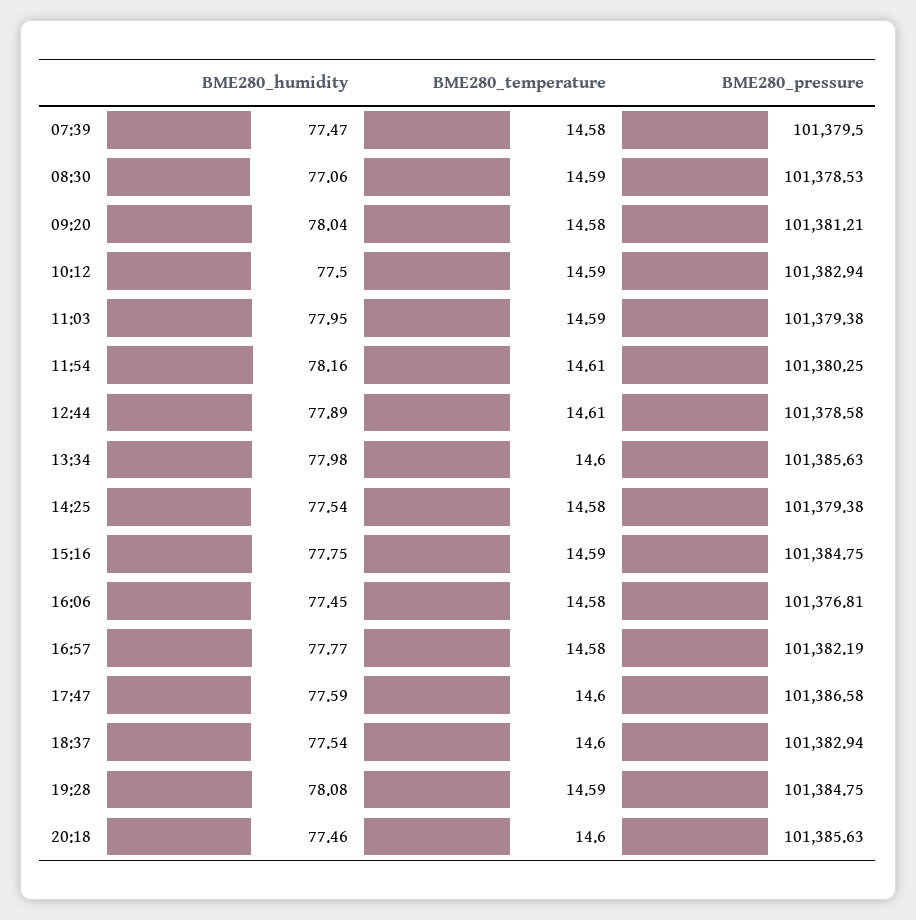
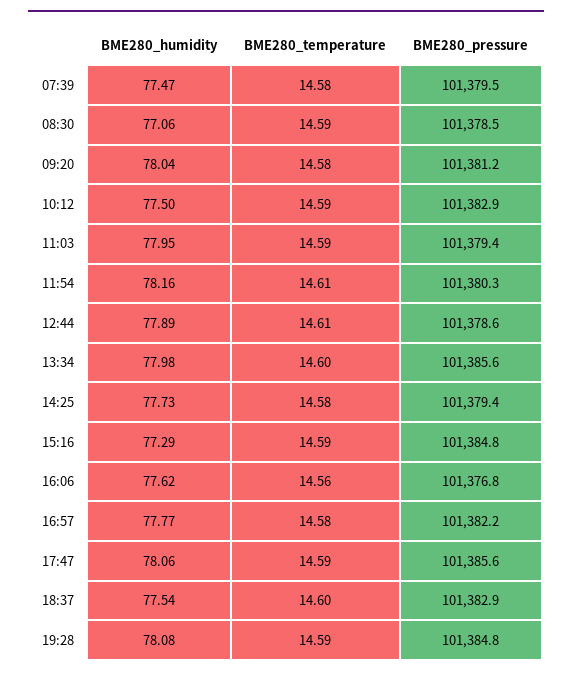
BME280_humidity, 14:25: 77.54 -> 77.73
BME280_humidity, 15:16: 77.75 -> 77.29
BME280_humidity, 16:06: 77.45 -> 77.62
BME280_temperature, 16:06: 14.58 -> 14.56
BME280_humidity, 17:47: 77.59 -> 78.06
BME280_temperature, 17:47: 14.6 -> 14.59
BME280_pressure, 17:47: 101386.58 -> 101385.6
BME280_humidity, 20:18: 77.46 -> none
BME280_temperature, 20:18: 14.6 -> none
BME280_pressure, 20:18: 101385.63 -> none

